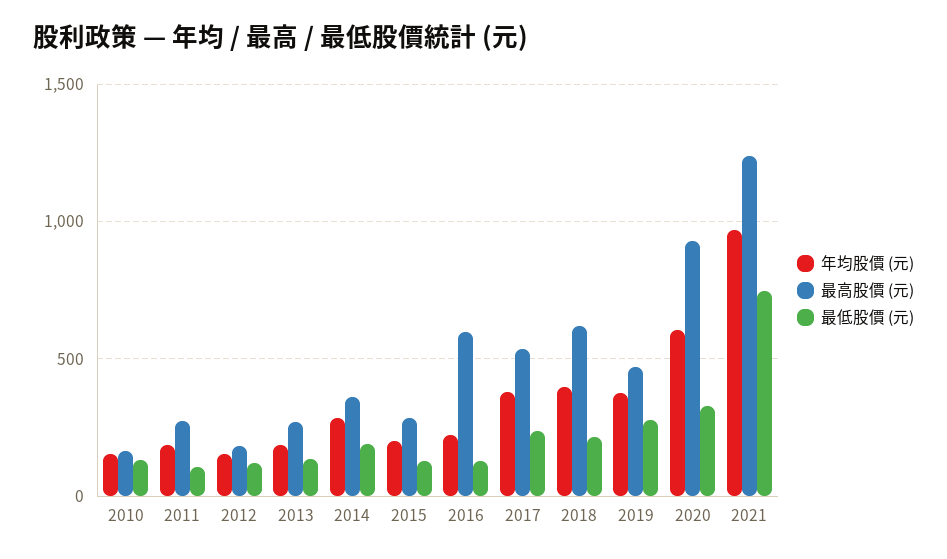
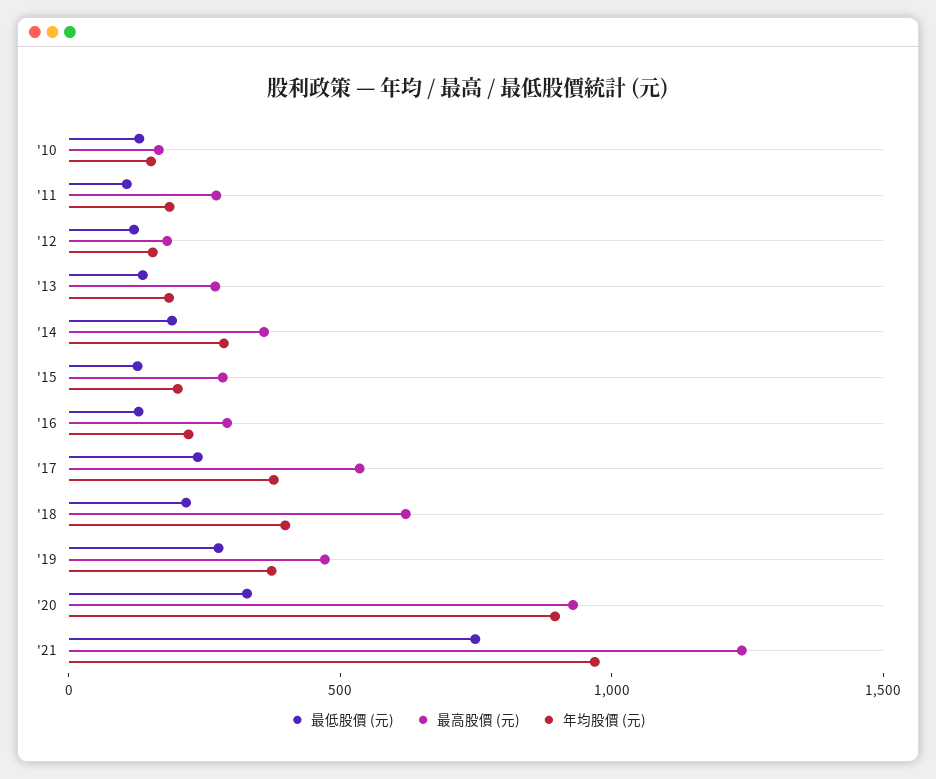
最高股價 (元), 2016: 600 -> 300
年均股價 (元), 2020: 600 -> 900

